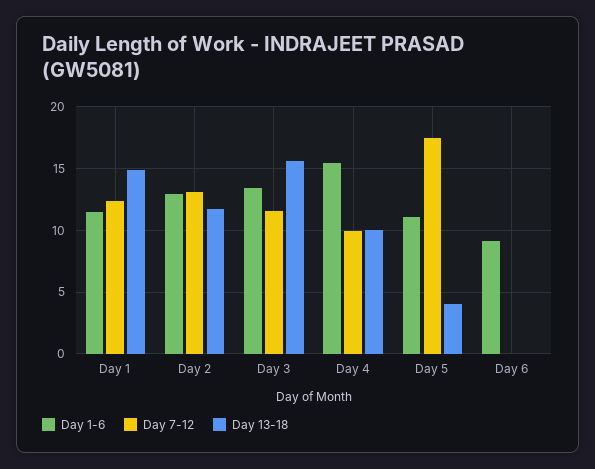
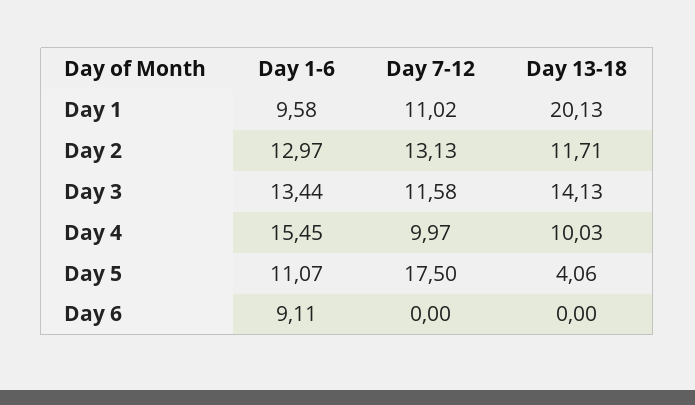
Day 1-6, Day 1: 11.5 -> 9.58
Day 7-12, Day 1: 12.5 -> 11.02
Day 13-18, Day 1: 15 -> 20.13
Day 13-18, Day 3: 15.5 -> 14.13

